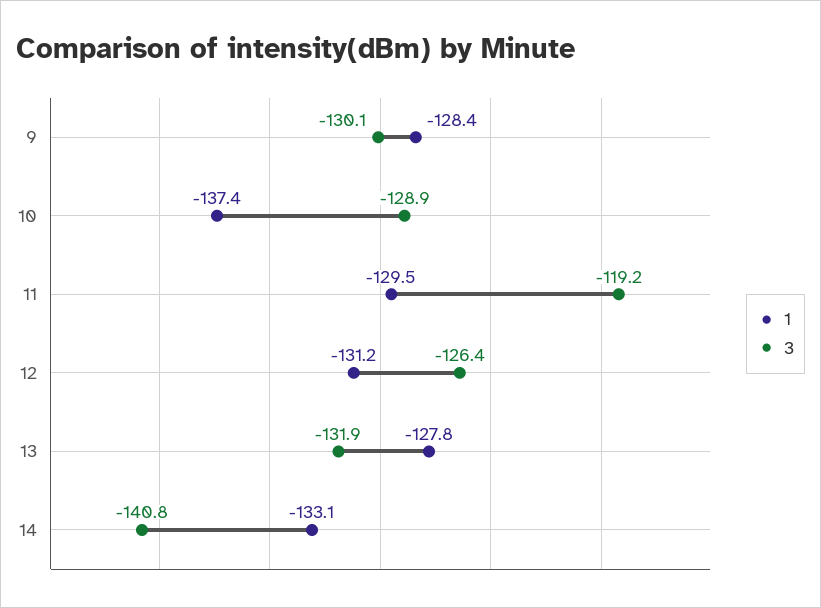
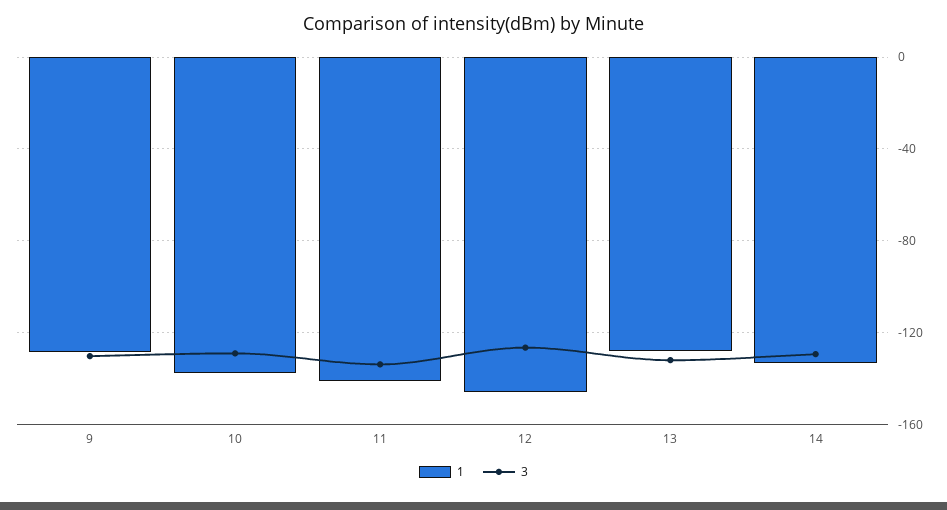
1, 11: -129.5 -> -140
3, 11: -119.2 -> -135
1, 12: -131.2 -> -145
3, 14: -140.8 -> -130

